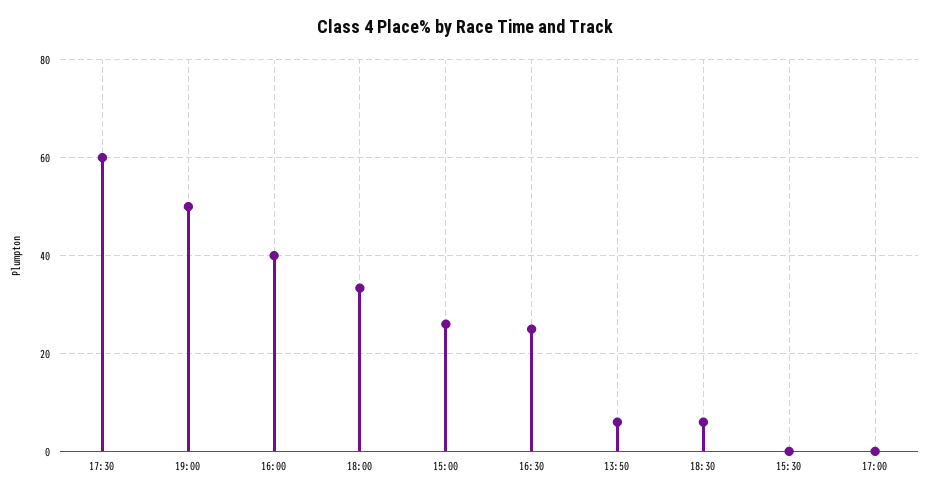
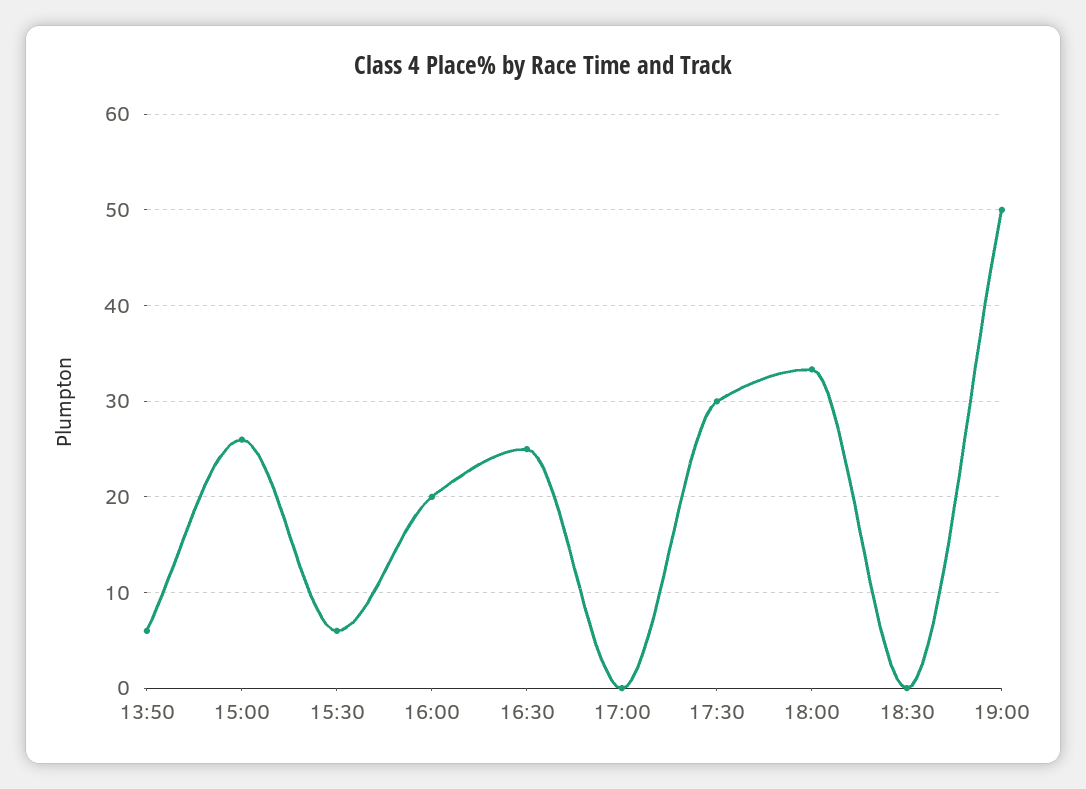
17:30: 60 -> 30
16:00: 40 -> 20
18:30: 6 -> 0
15:30: 0 -> 6

